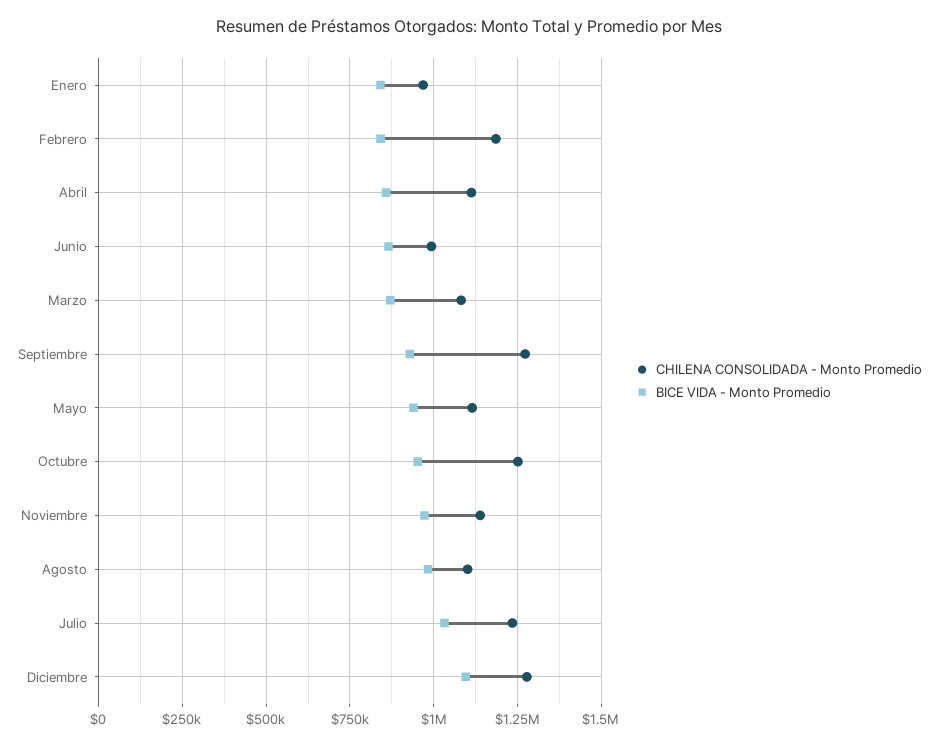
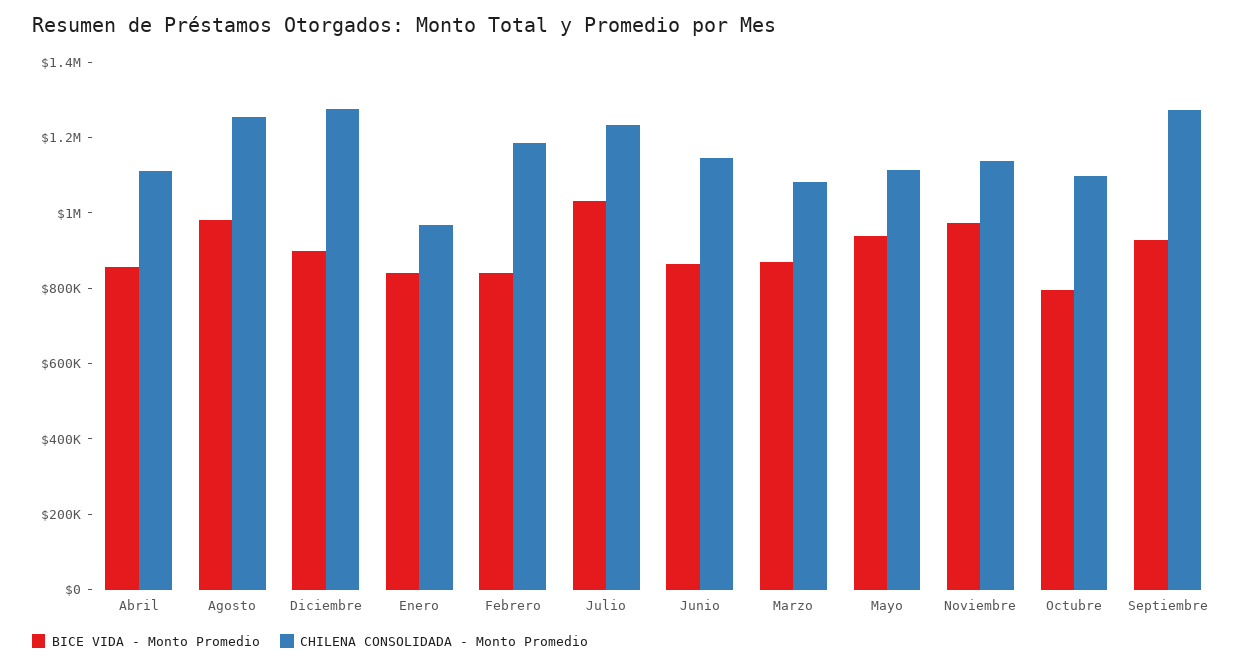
CHILENA CONSOLIDADA - Monto Promedio, Junio: 1000000 -> 1150000
CHILENA CONSOLIDADA - Monto Promedio, Octubre: 1250000 -> 1100000
BICE VIDA - Monto Promedio, Octubre: 950000 -> 800000
CHILENA CONSOLIDADA - Monto Promedio, Agosto: 1100000 -> 1250000
BICE VIDA - Monto Promedio, Diciembre: 1100000 -> 900000

